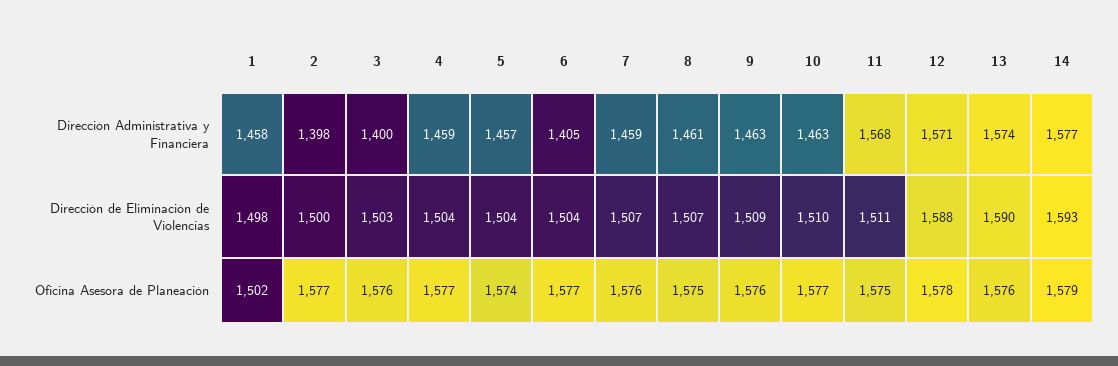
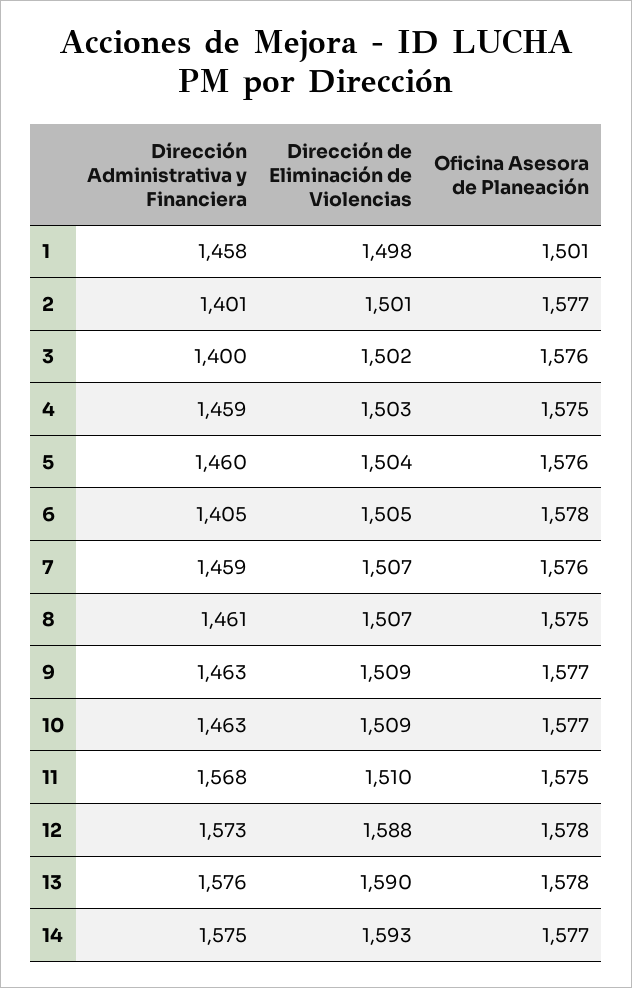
2, Dirección Administrativa y Financiera: 1398 -> 1401
5, Dirección Administrativa y Financiera: 1457 -> 1460
12, Dirección Administrativa y Financiera: 1571 -> 1573
13, Dirección Administrativa y Financiera: 1574 -> 1576
14, Dirección Administrativa y Financiera: 1577 -> 1575
2, Dirección de Eliminación de Violencias: 1500 -> 1501
3, Dirección de Eliminación de Violencias: 1503 -> 1502
4, Dirección de Eliminación de Violencias: 1504 -> 1503
6, Dirección de Eliminación de Violencias: 1504 -> 1505
10, Dirección de Eliminación de Violencias: 1510 -> 1509
11, Dirección de Eliminación de Violencias: 1511 -> 1510
1, Oficina Asesora de Planeación: 1502 -> 1501
4, Oficina Asesora de Planeación: 1577 -> 1575
5, Oficina Asesora de Planeación: 1574 -> 1576
6, Oficina Asesora de Planeación: 1577 -> 1578
9, Oficina Asesora de Planeación: 1576 -> 1577
13, Oficina Asesora de Planeación: 1576 -> 1578
14, Oficina Asesora de Planeación: 1579 -> 1577

